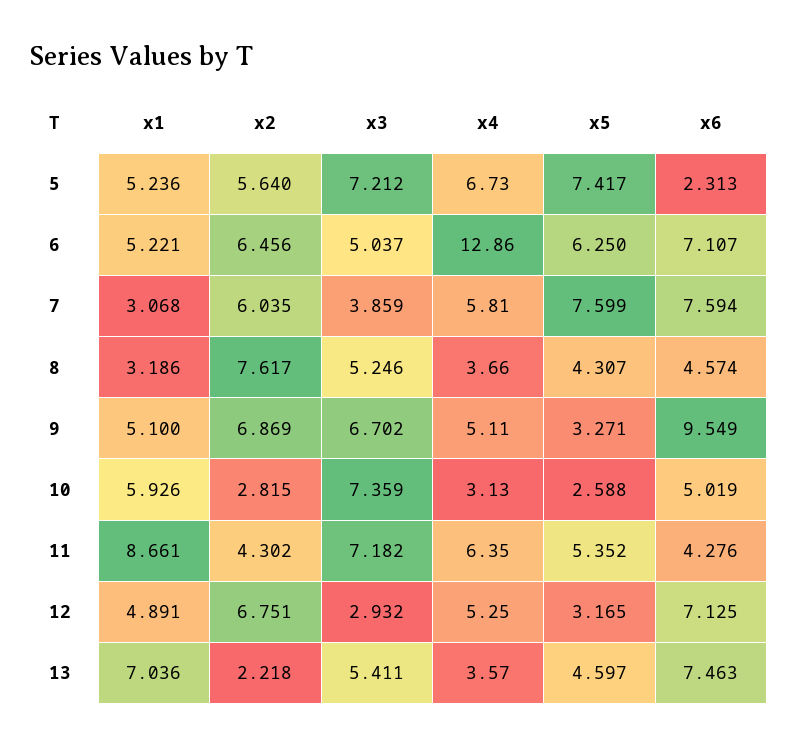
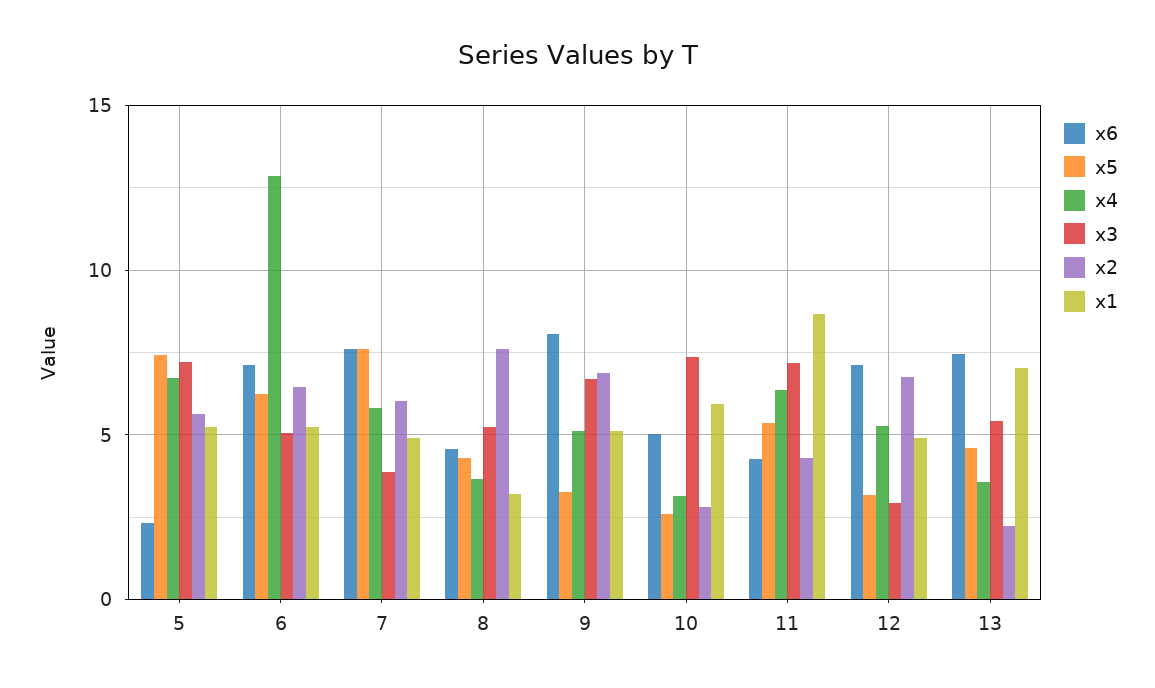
x1, 7: 3.068 -> 5
x6, 9: 9.549 -> 8

